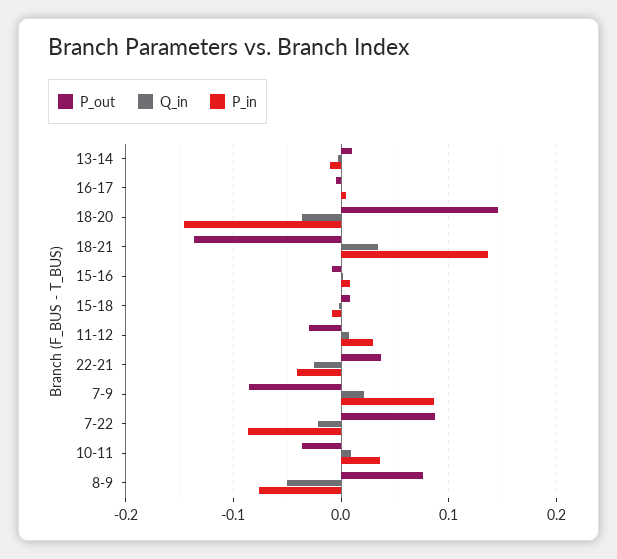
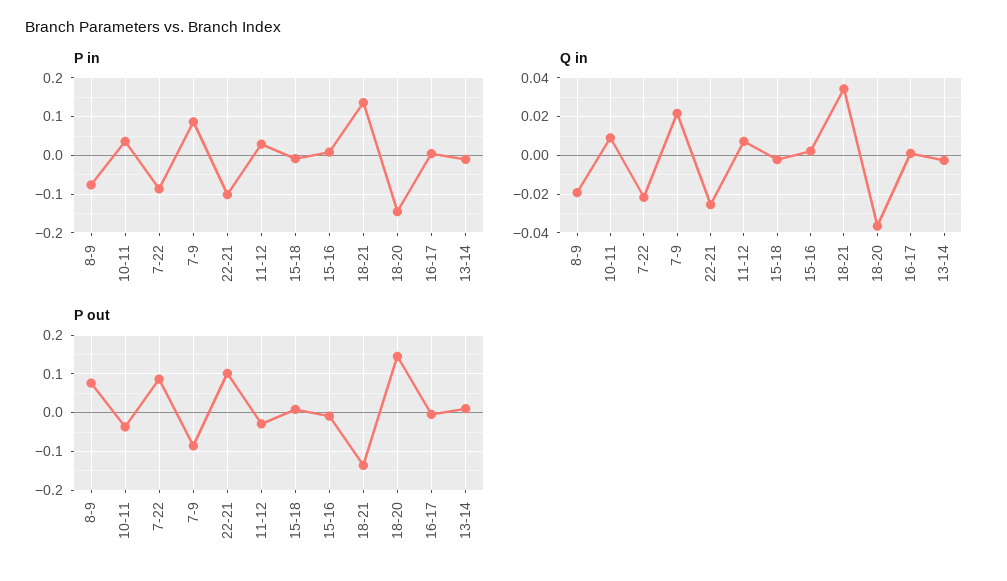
P_out, 22-21: 0.04 -> 0.1
P_in, 22-21: -0.04 -> -0.1
Q_in, 8-9: -0.05 -> -0.02

